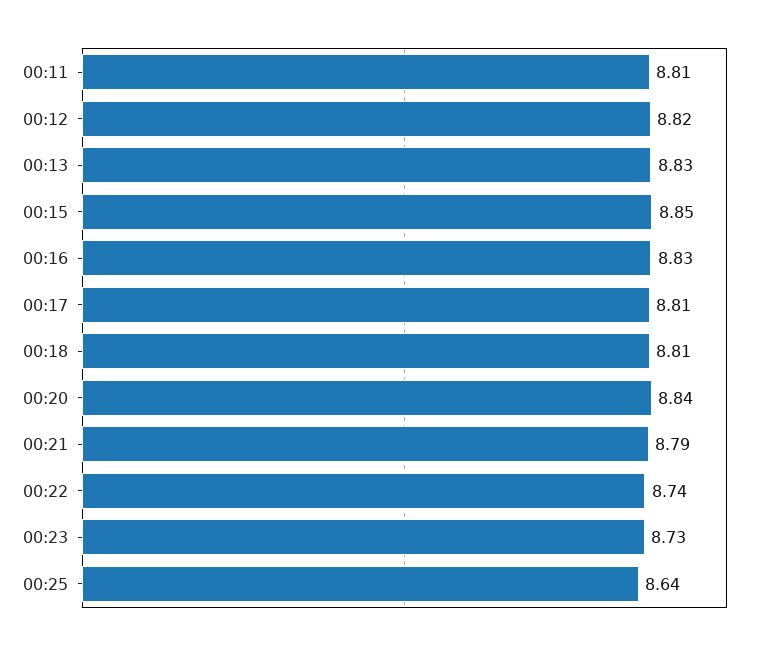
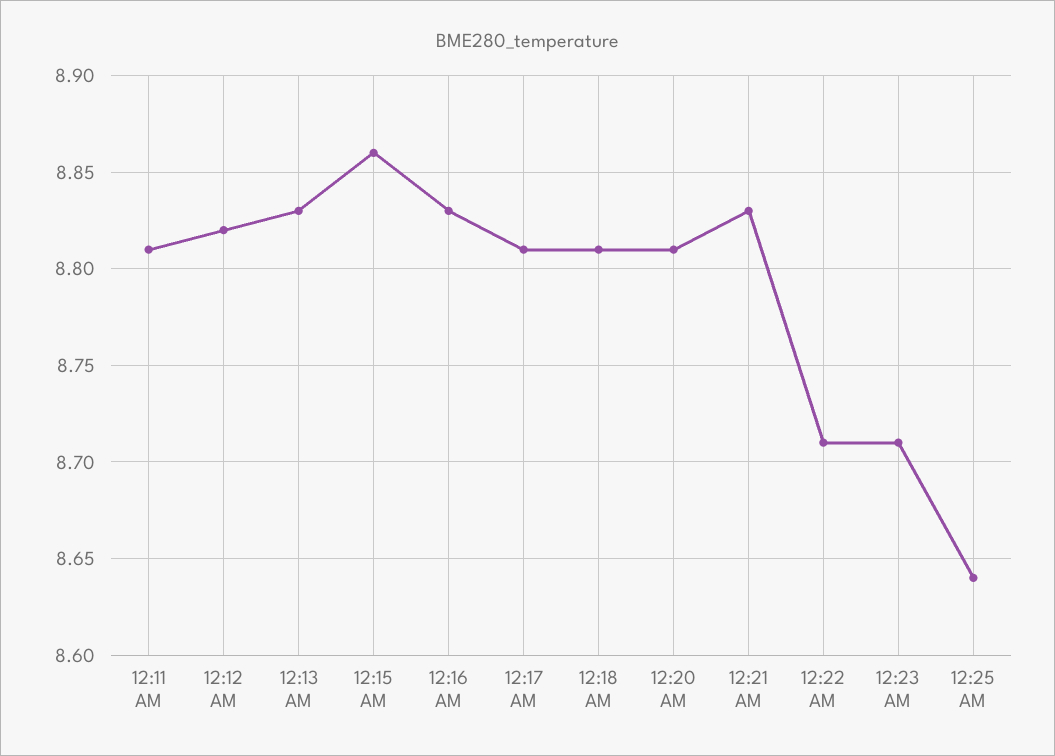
00:15: 8.85 -> 8.86
00:20: 8.84 -> 8.81
00:21: 8.79 -> 8.83
00:22: 8.74 -> 8.71
00:23: 8.73 -> 8.71

